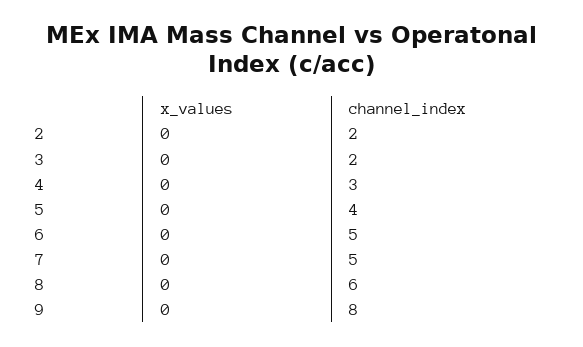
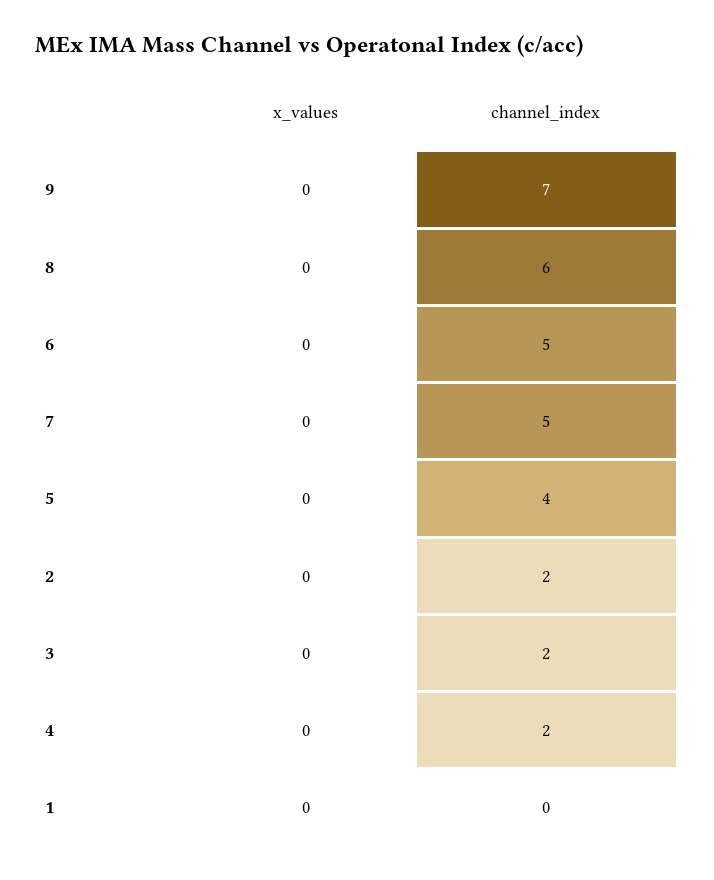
channel_index, 4: 3 -> 2
channel_index, 9: 8 -> 7
x_values, 1: none -> 0
channel_index, 1: none -> 0

